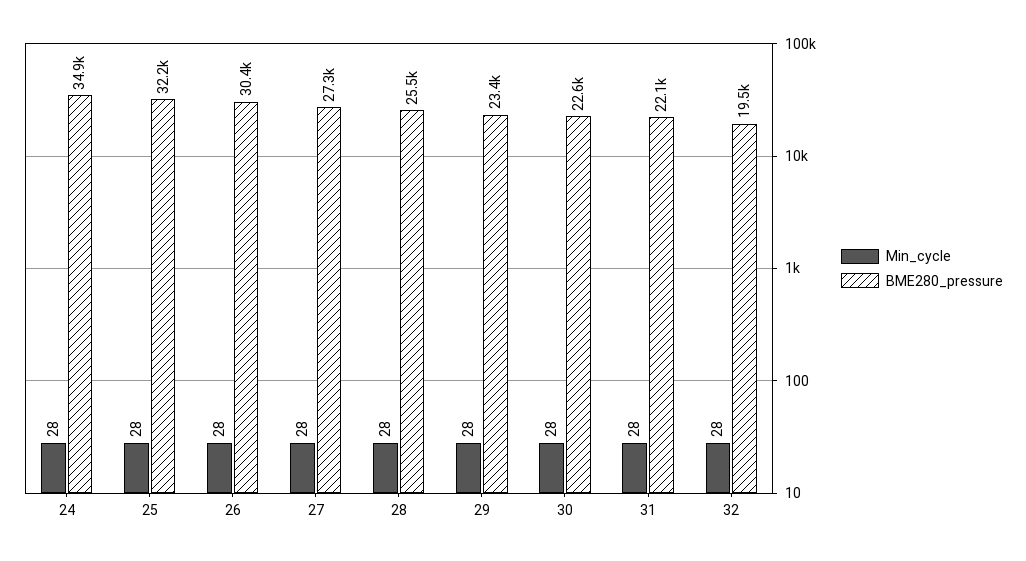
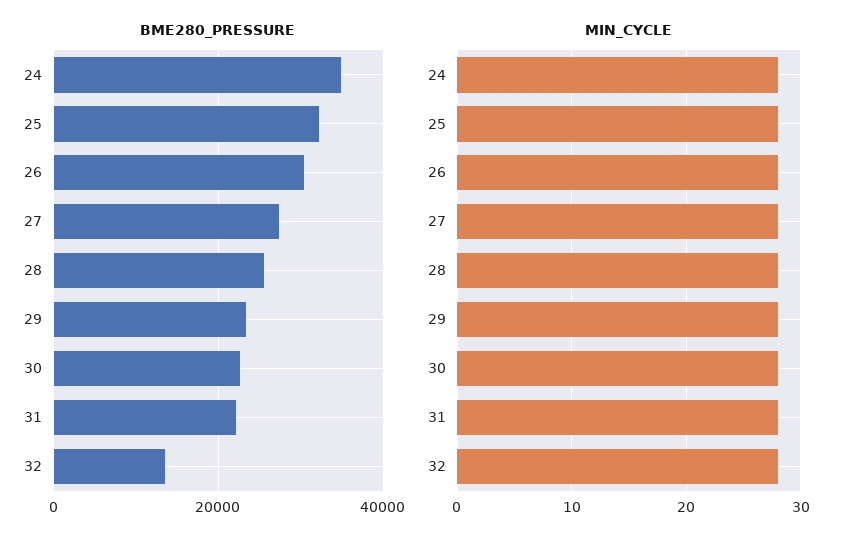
BME280_pressure, 32: 19500 -> 14000

